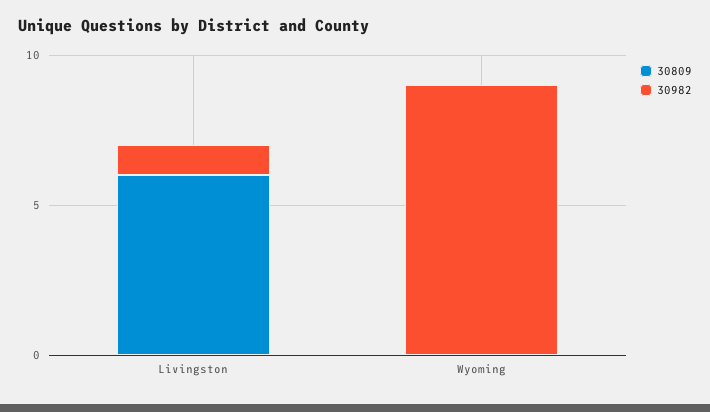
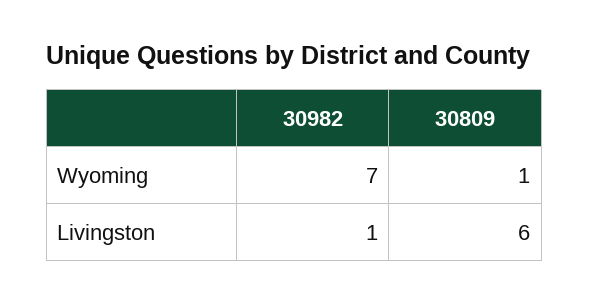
30809, Wyoming: 0 -> 1
30982, Wyoming: 9 -> 7

